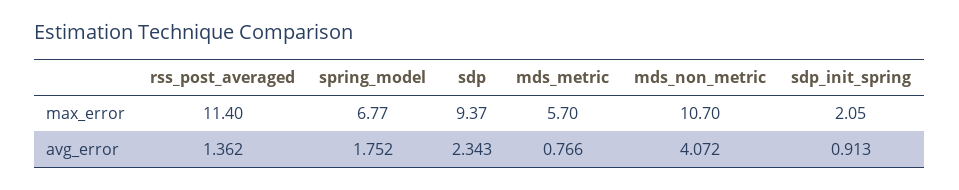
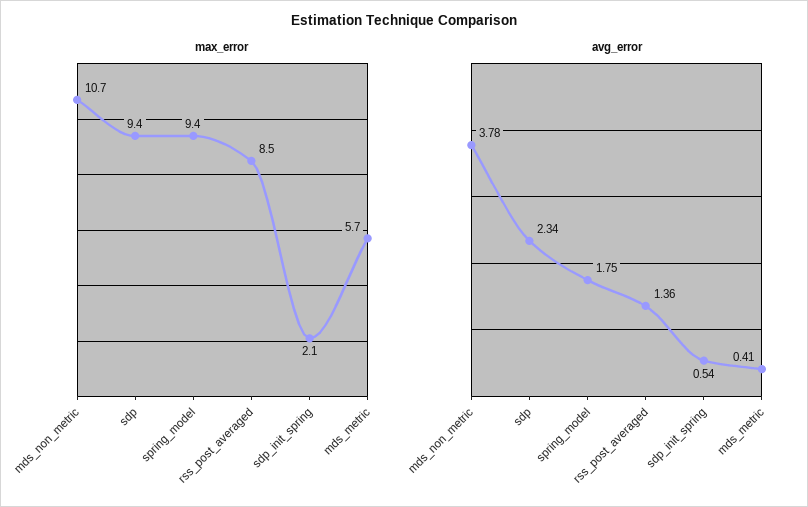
max_error, rss_post_averaged: 11.4 -> 8.5
max_error, spring_model: 6.77 -> 9.4
avg_error, mds_metric: 0.766 -> 0.41
avg_error, mds_non_metric: 4.072 -> 3.78
avg_error, sdp_init_spring: 0.913 -> 0.54

